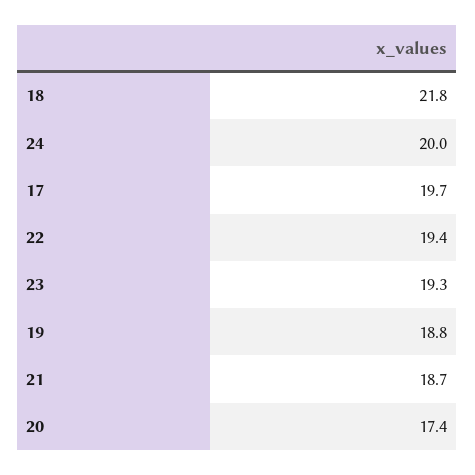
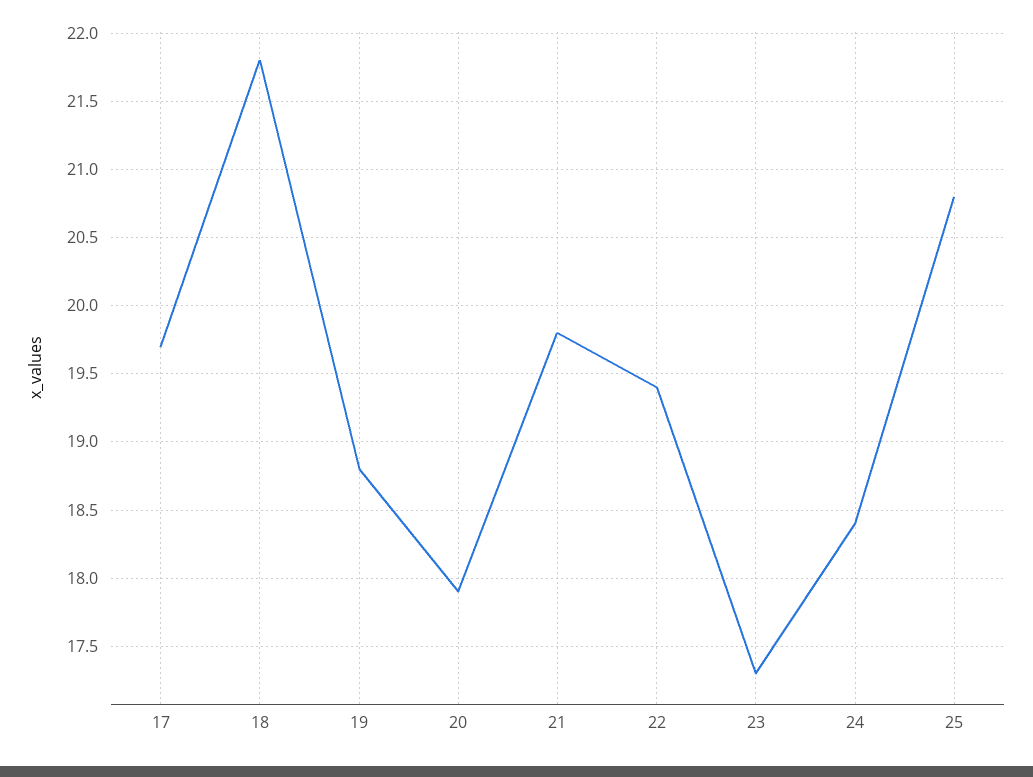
24: 20 -> 18.4
23: 19.3 -> 17.3
21: 18.7 -> 19.8
20: 17.4 -> 17.9
25: none -> 20.8

